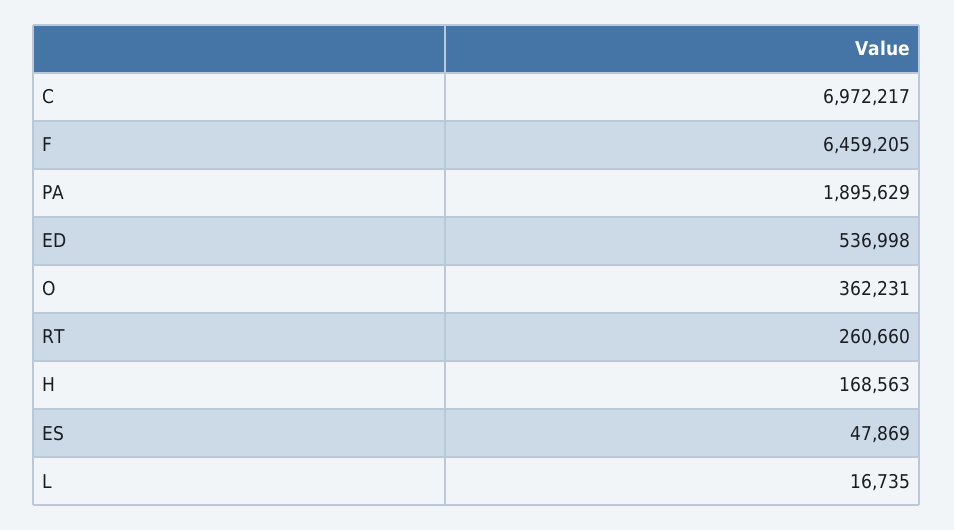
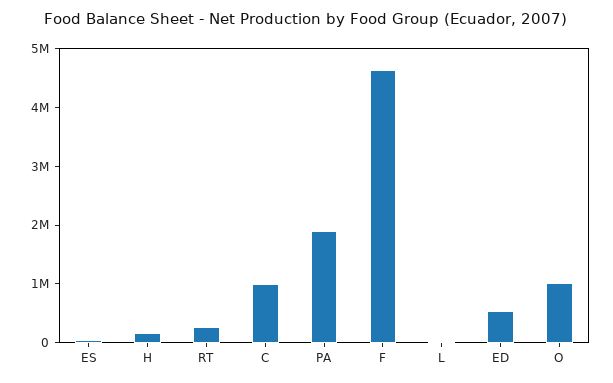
C: 6972217 -> 1000000
F: 6459205 -> 4600000
O: 362231 -> 1000000

